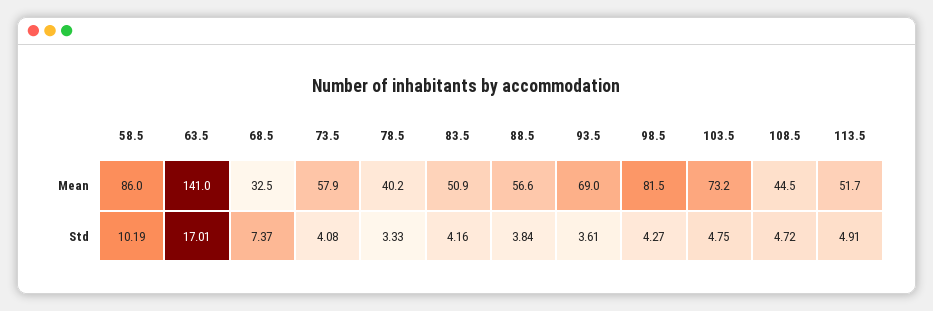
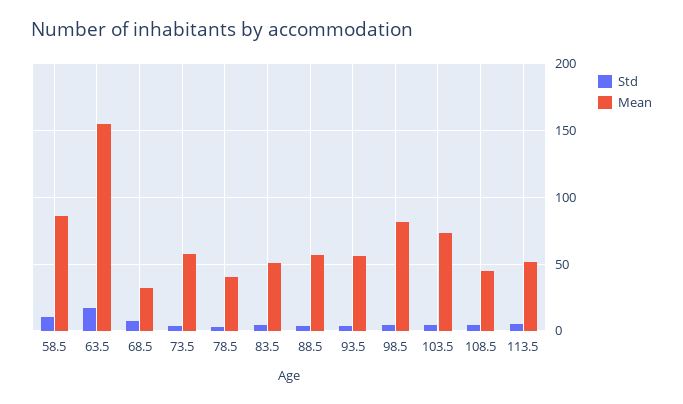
Mean, 63.5: 141 -> 155
Mean, 93.5: 69 -> 55

